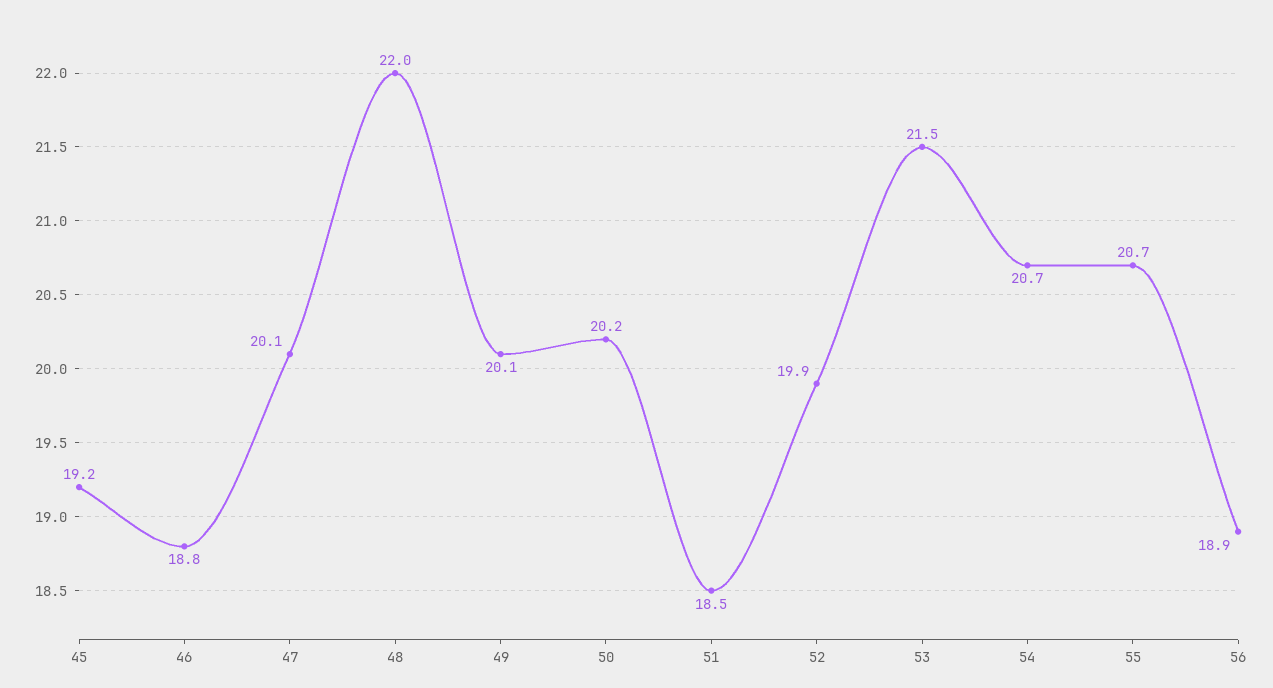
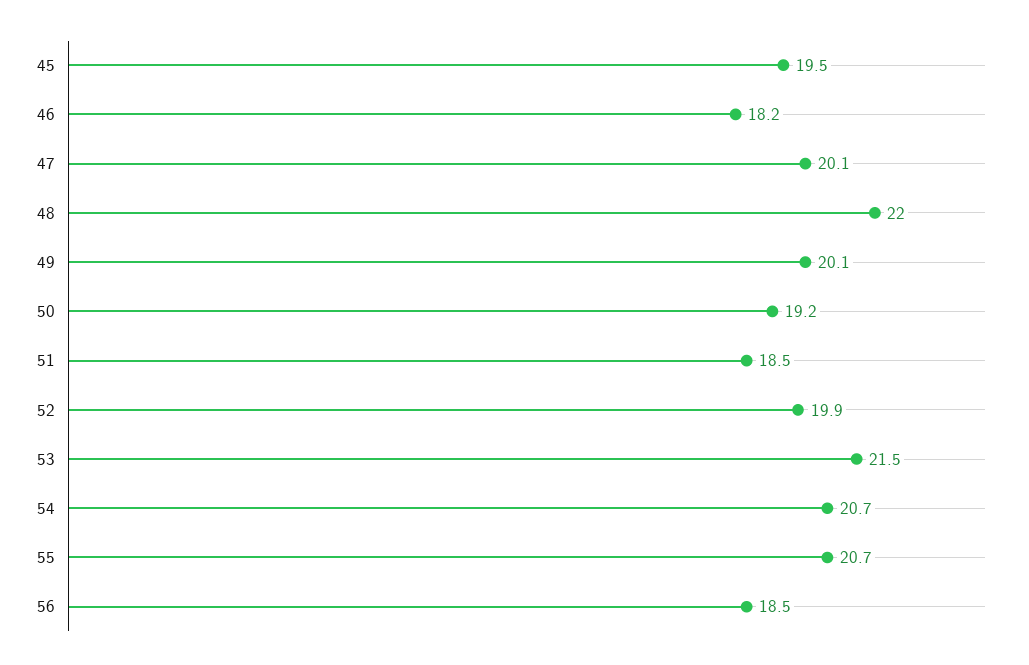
45: 19.2 -> 19.5
46: 18.8 -> 18.2
50: 20.2 -> 19.2
56: 18.9 -> 18.5

